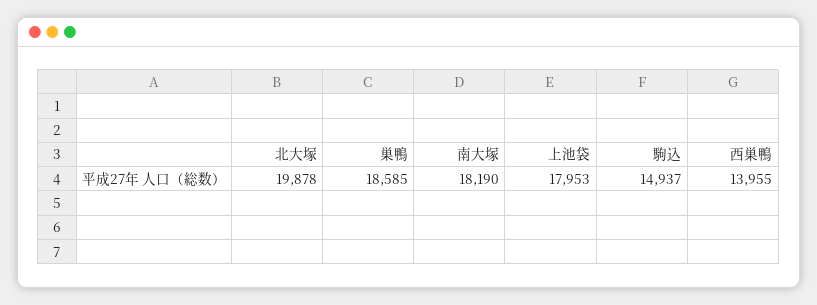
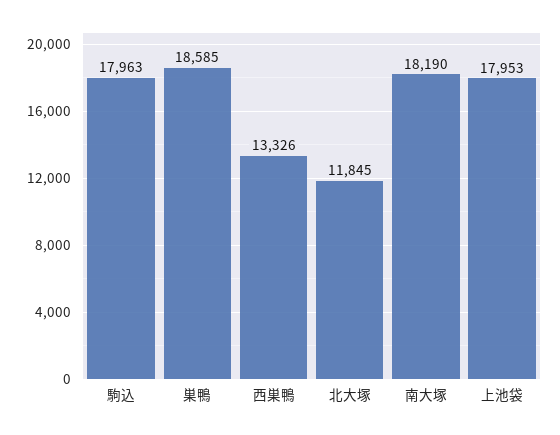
北大塚: 19878 -> 11845
駒込: 14937 -> 17963
西巣鴨: 13955 -> 13326

